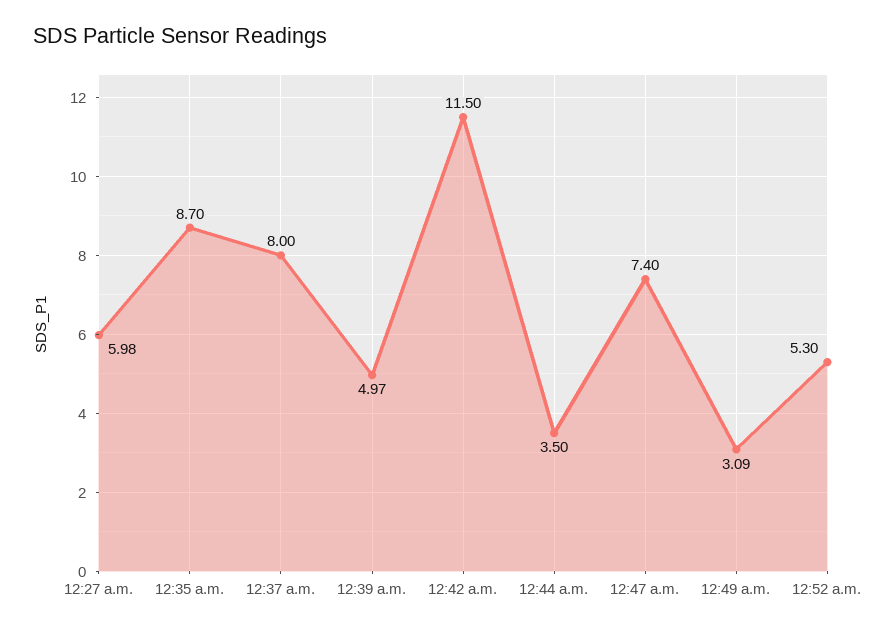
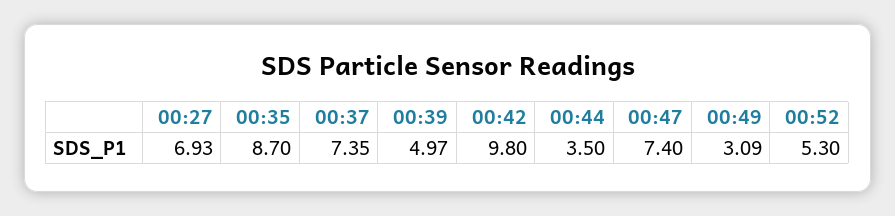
12:27 a.m.: 5.98 -> 6.93
12:37 a.m.: 8 -> 7.35
12:42 a.m.: 11.5 -> 9.8

